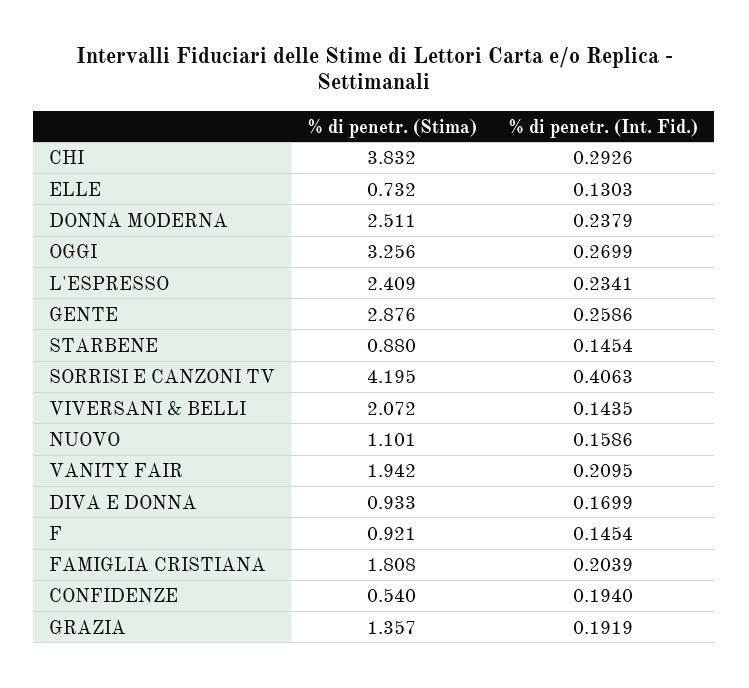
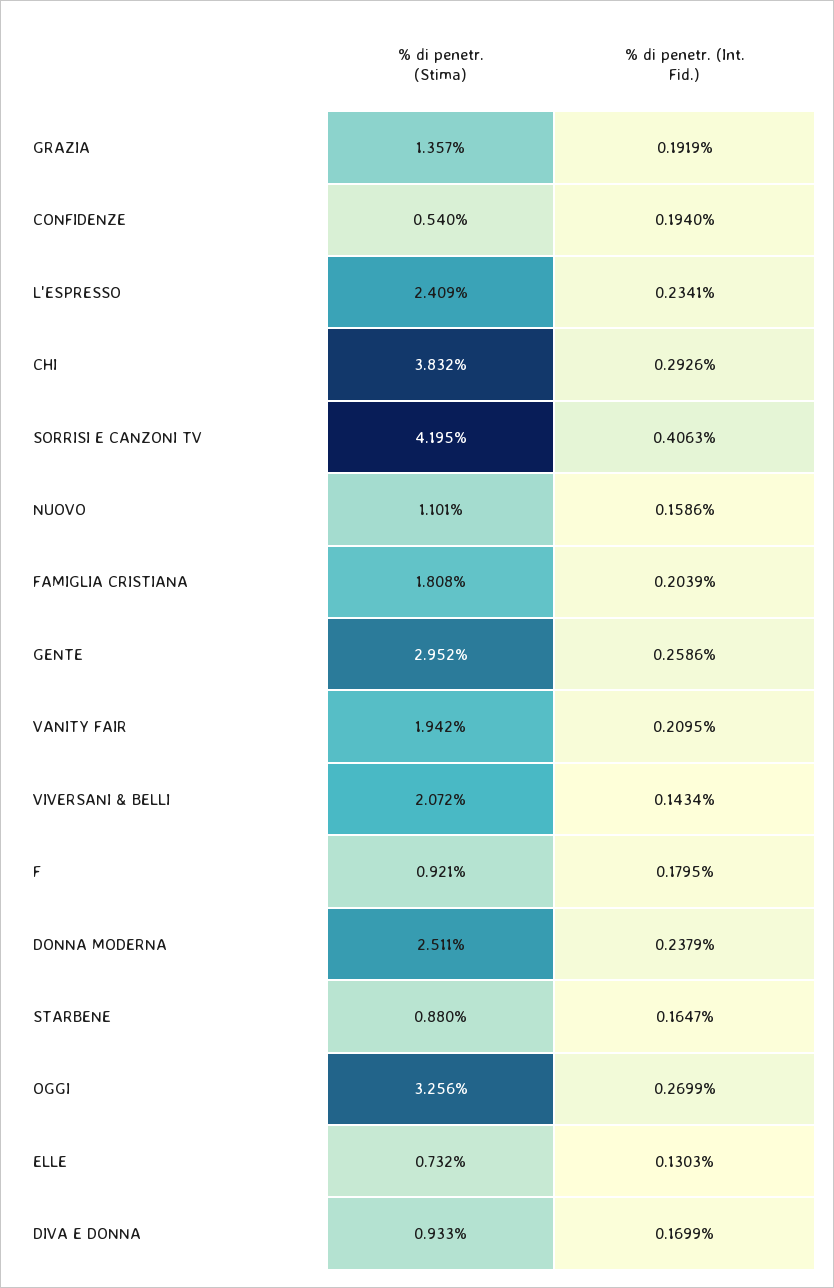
% di penetr. (Stima), GENTE: 2.876 -> 2.952
% di penetr. (Int. Fid.), STARBENE: 0.1454 -> 0.1647
% di penetr. (Int. Fid.), VIVERSANI & BELLI: 0.1435 -> 0.1434
% di penetr. (Int. Fid.), F: 0.1454 -> 0.1795

